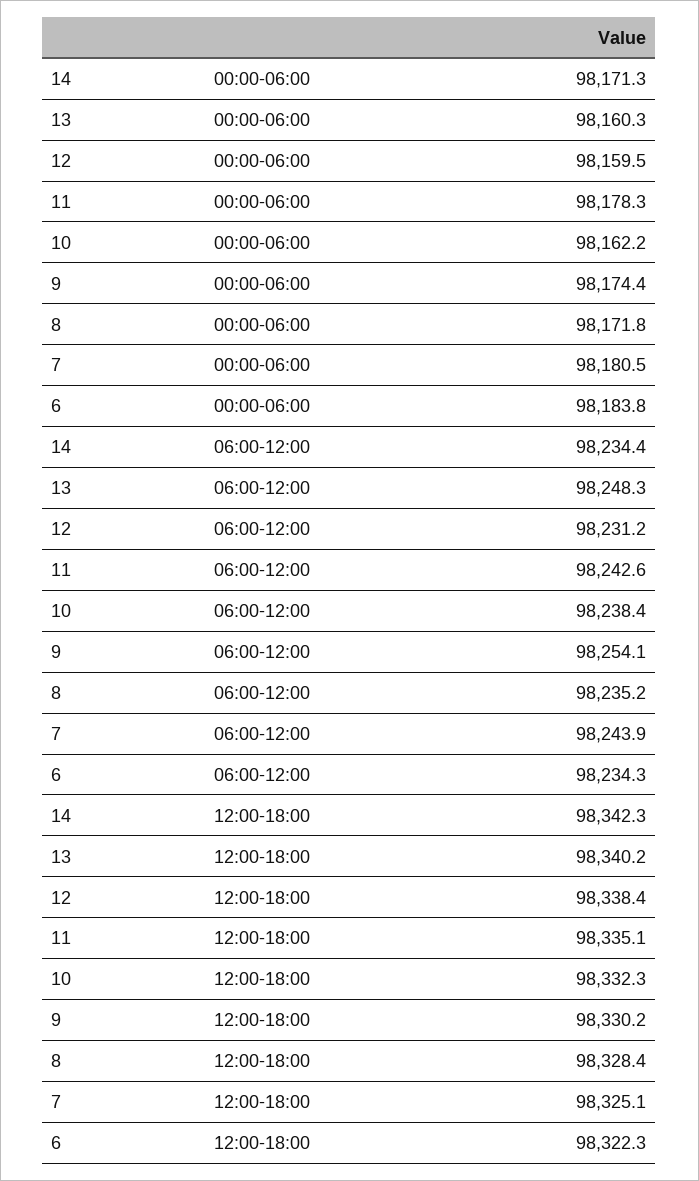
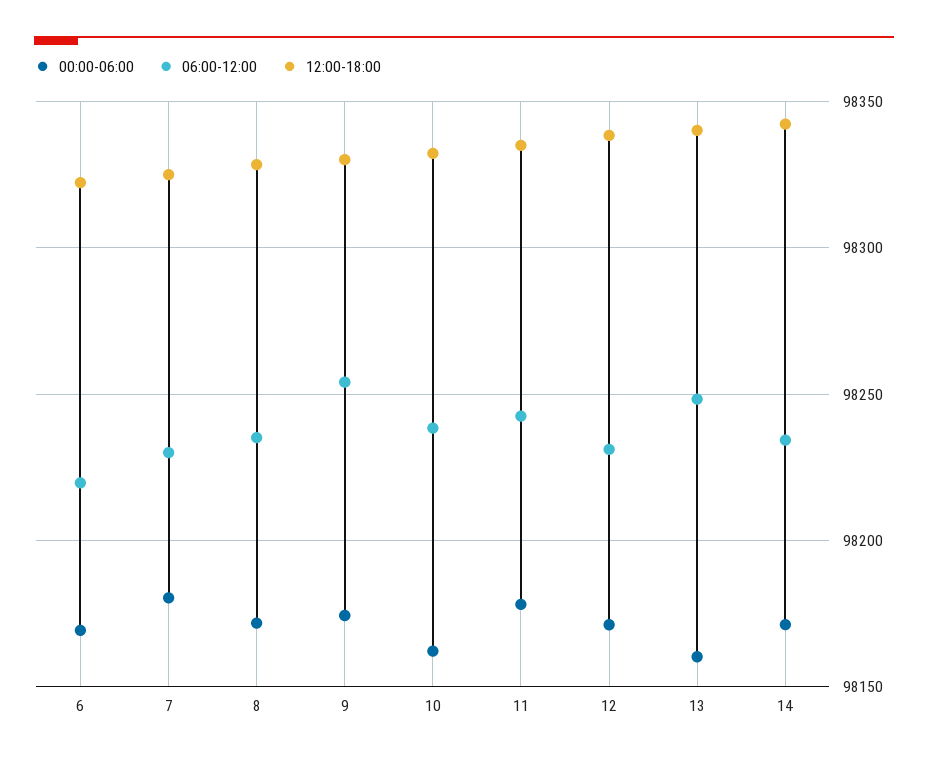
00:00-06:00, 12: 98159.5 -> 98170
00:00-06:00, 6: 98183.8 -> 98170
06:00-12:00, 7: 98243.9 -> 98230
06:00-12:00, 6: 98234.3 -> 98220

